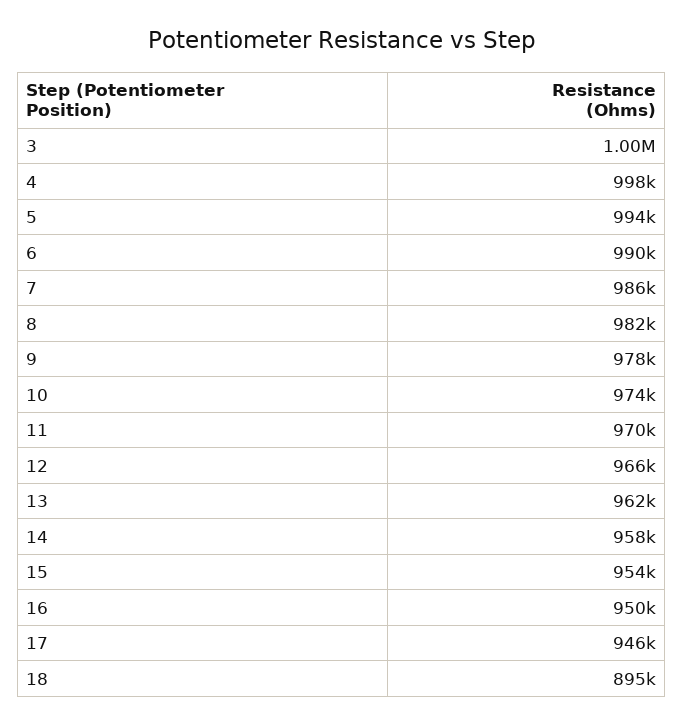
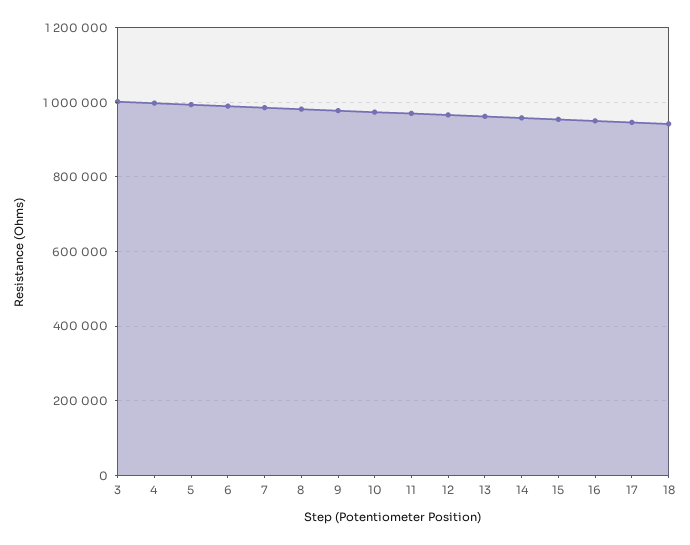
18: 895000 -> 940000

